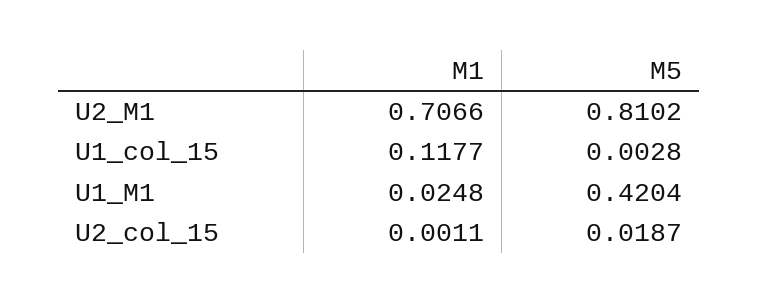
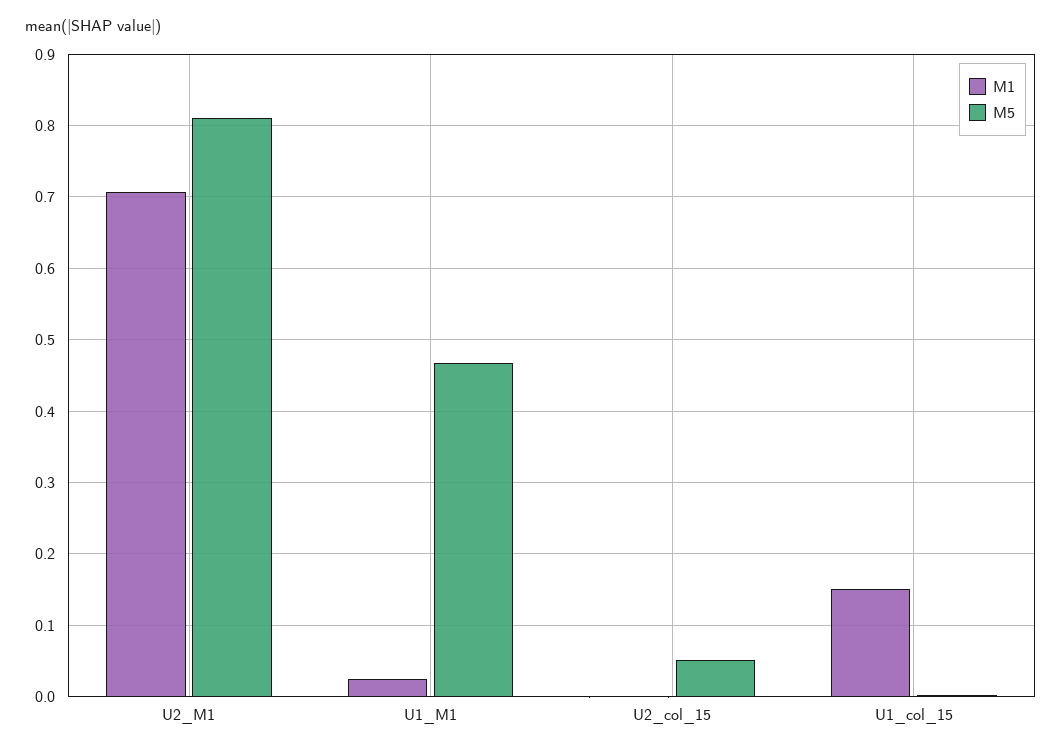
M1, U1_col_15: 0.1177 -> 0.15
M5, U1_M1: 0.4204 -> 0.47
M5, U2_col_15: 0.0187 -> 0.05

